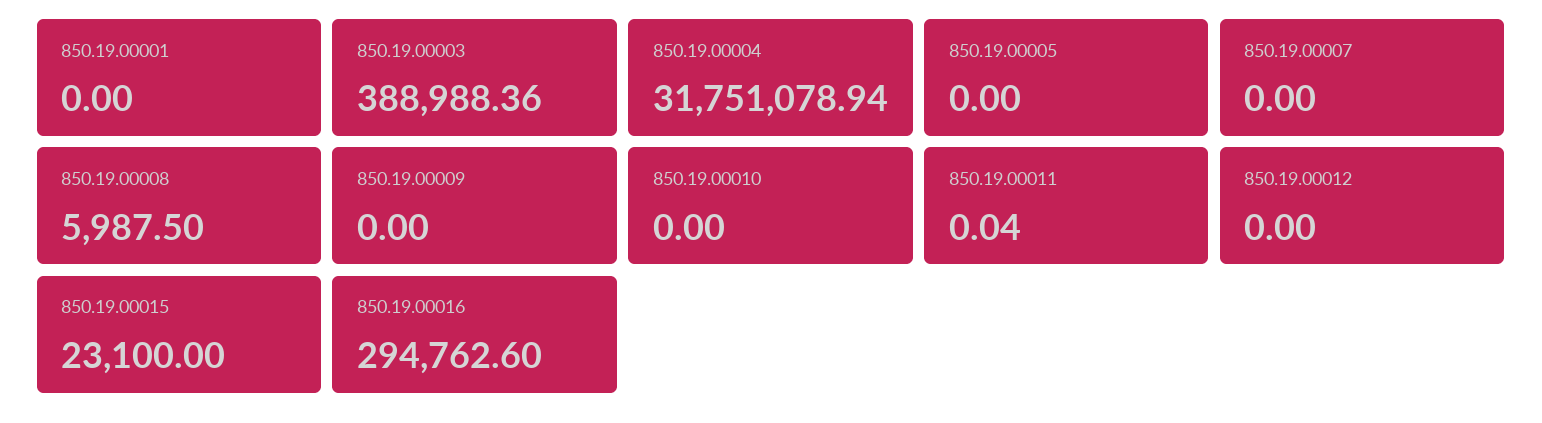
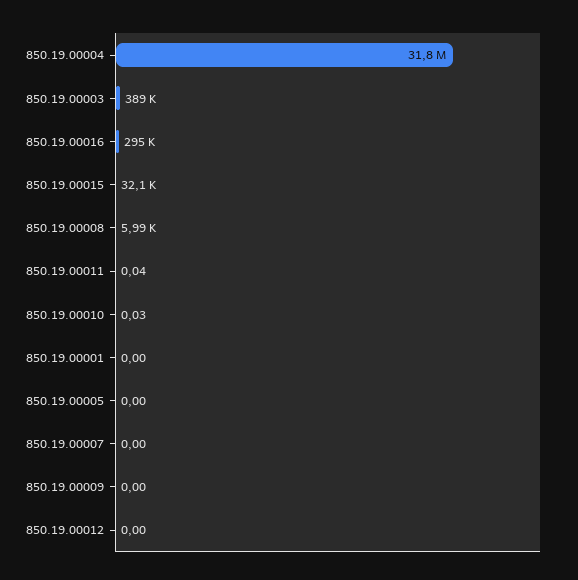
850.19.00010: 0 -> 0.03
850.19.00015: 23100 -> 32100

